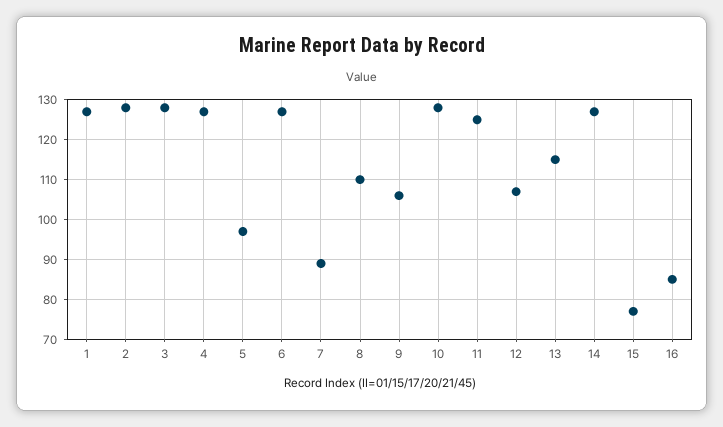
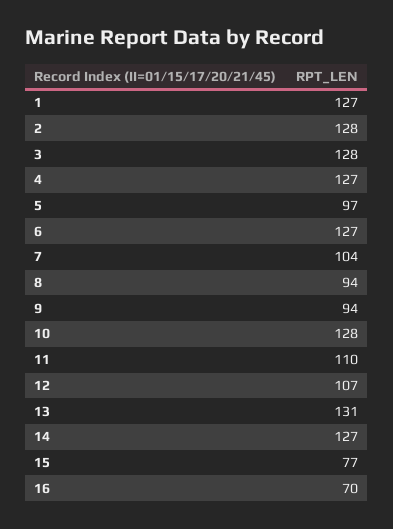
7: 90 -> 104
8: 110 -> 94
9: 105 -> 94
11: 125 -> 110
13: 115 -> 131
16: 85 -> 70

